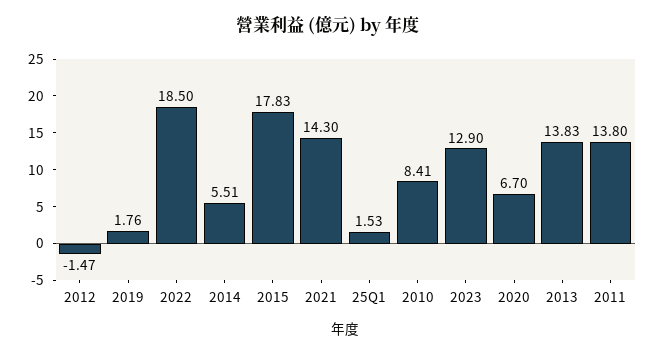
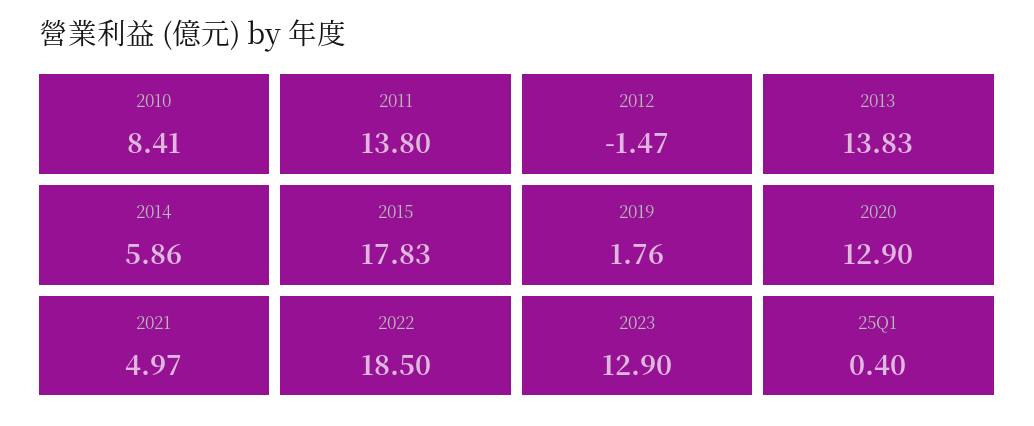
2014: 5.51 -> 5.86
2021: 14.3 -> 4.97
25Q1: 1.53 -> 0.4
2020: 6.7 -> 12.9

